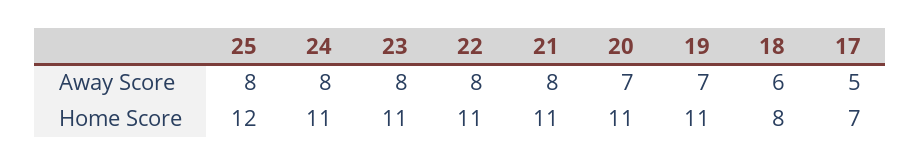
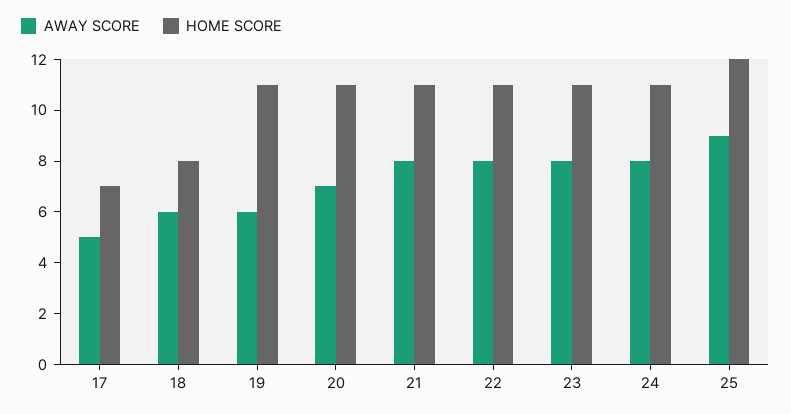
Away Score, 25: 8 -> 9
Away Score, 19: 7 -> 6

